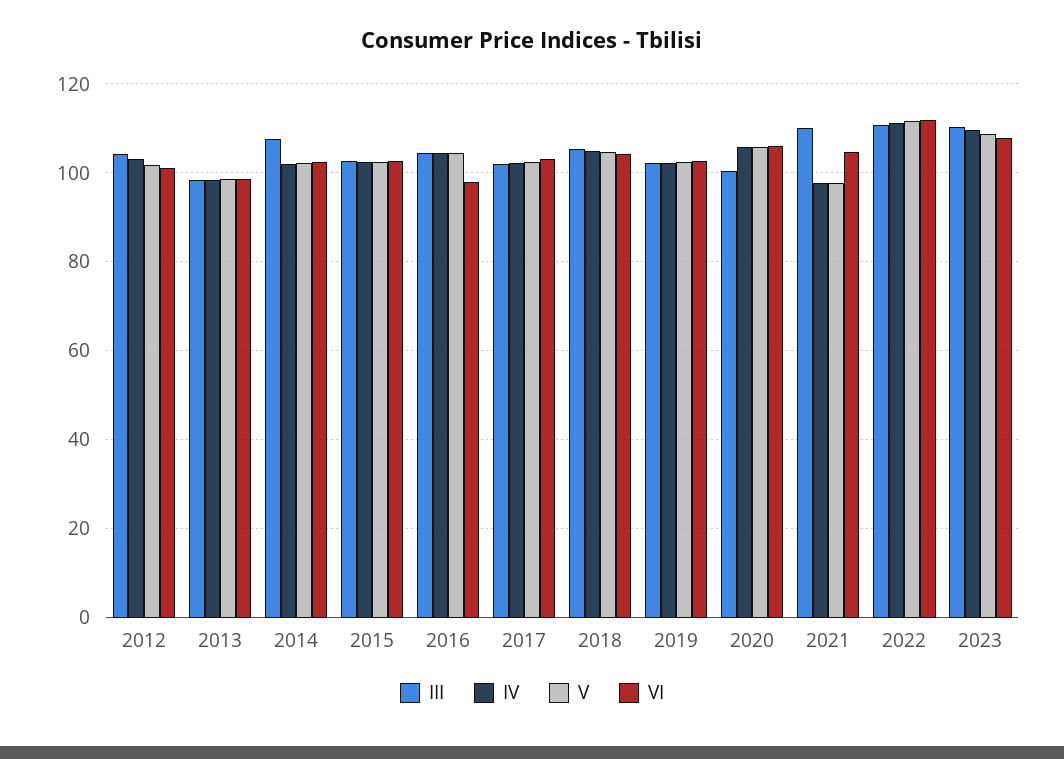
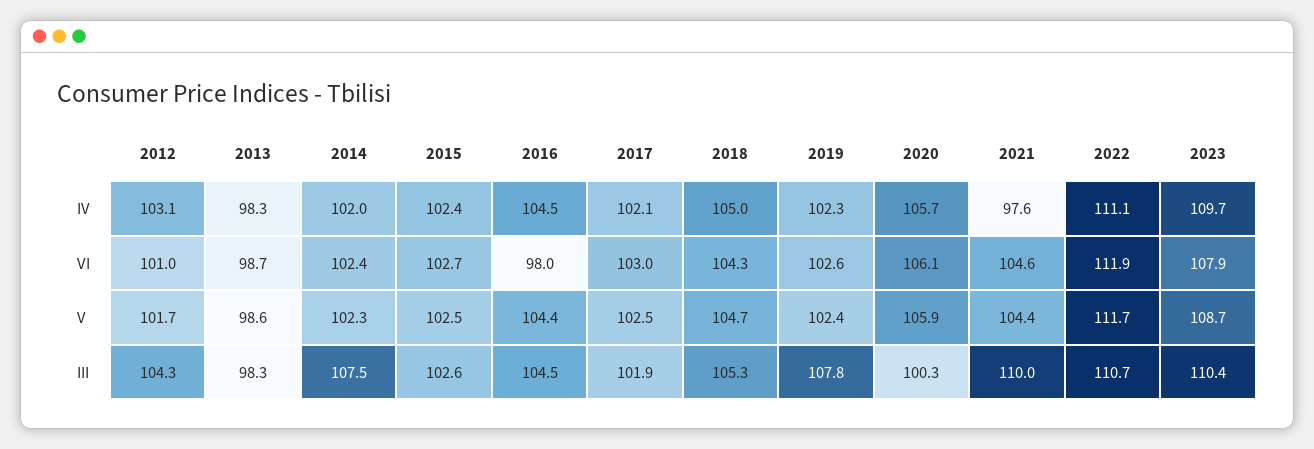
III, 2019: 102 -> 107.8
V, 2021: 98 -> 104.4

